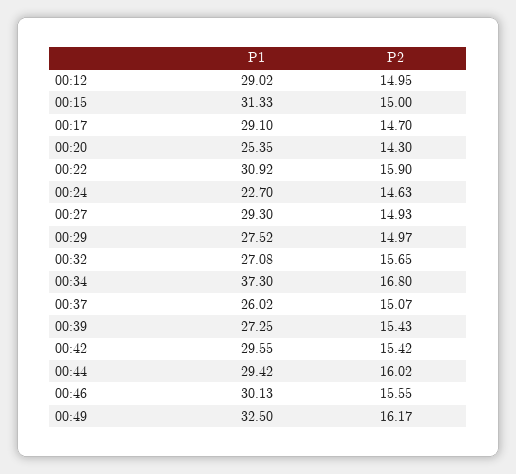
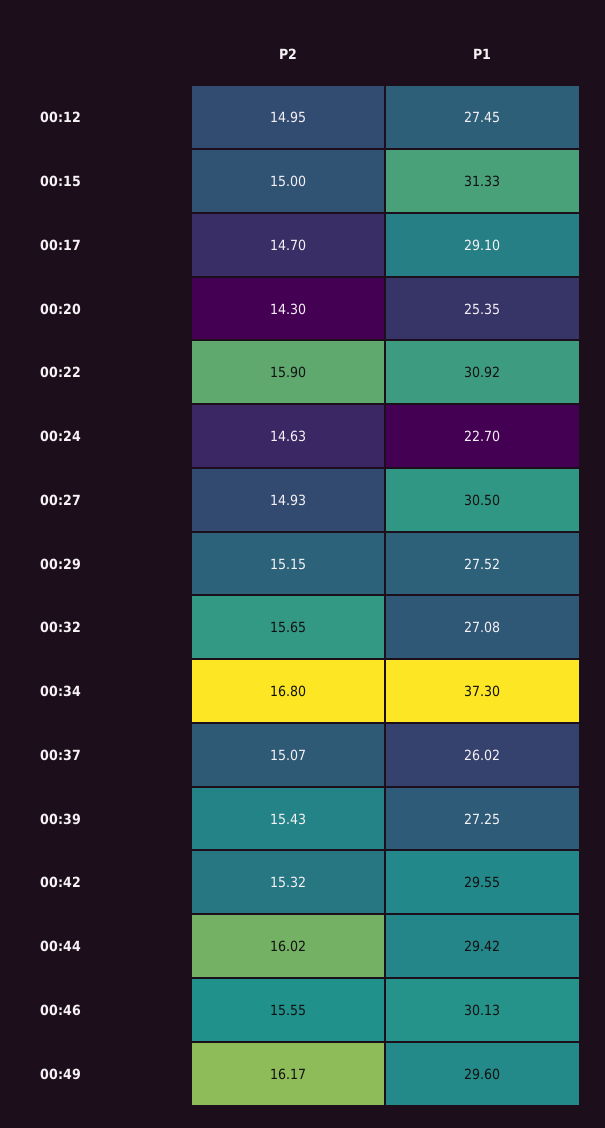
P1, 00:12: 29.02 -> 27.45
P1, 00:27: 29.3 -> 30.5
P2, 00:29: 14.97 -> 15.15
P2, 00:42: 15.42 -> 15.32
P1, 00:49: 32.5 -> 29.6

